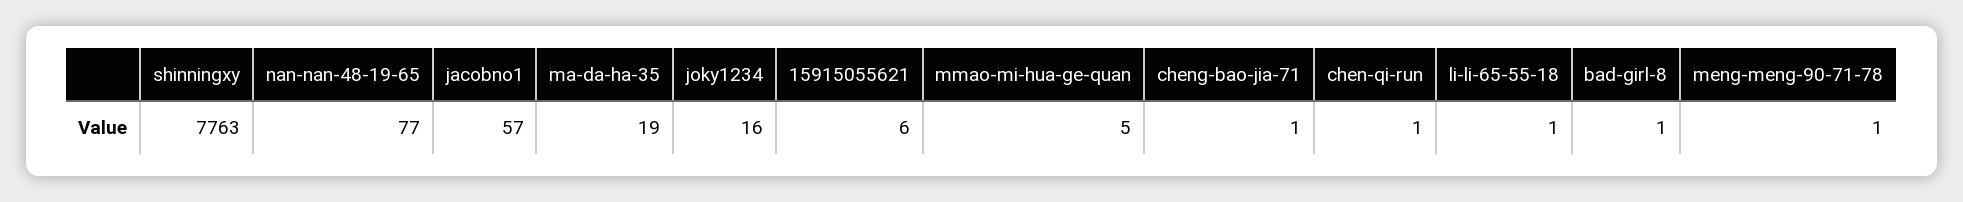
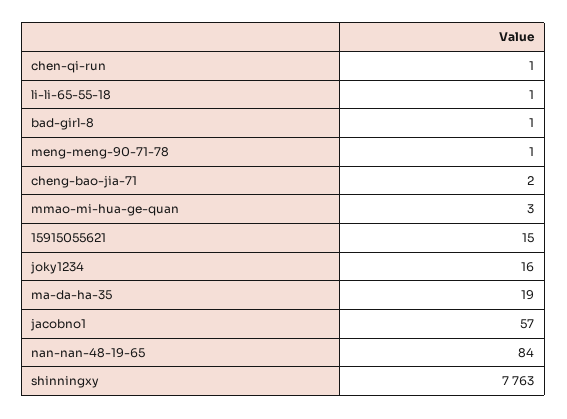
nan-nan-48-19-65: 77 -> 84
15915055621: 6 -> 15
mmao-mi-hua-ge-quan: 5 -> 3
cheng-bao-jia-71: 1 -> 2

